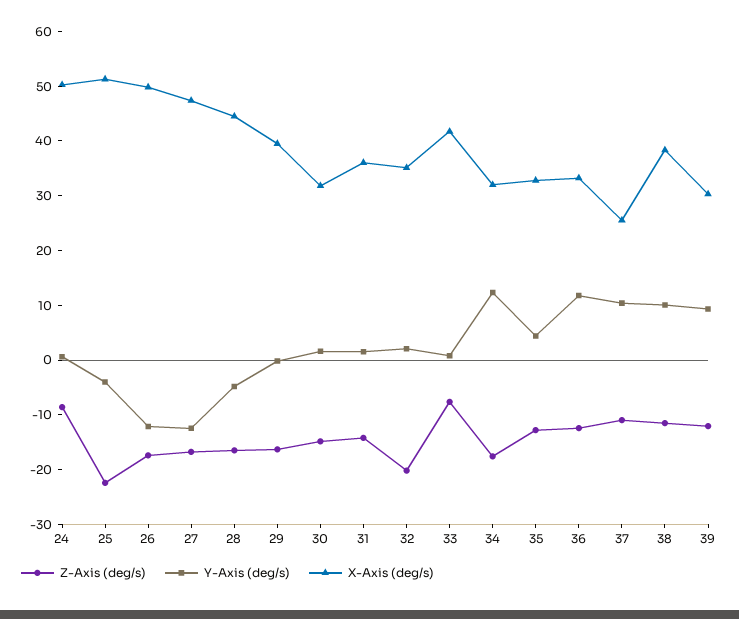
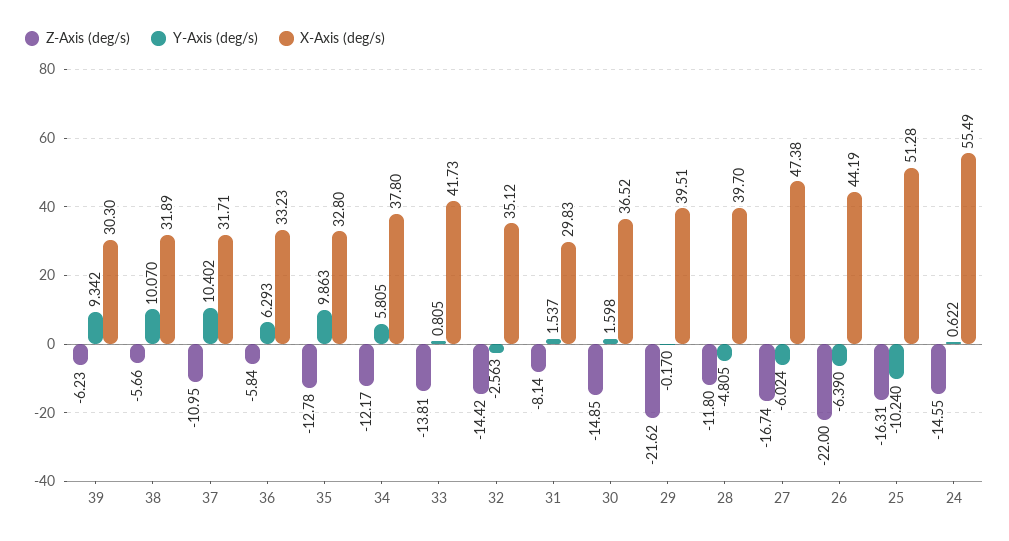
Z-Axis (deg/s), 24: -8 -> -14.55
X-Axis (deg/s), 24: 50 -> 55.49
Z-Axis (deg/s), 25: -22 -> -16.31
Y-Axis (deg/s), 25: -4 -> -10.24
Z-Axis (deg/s), 26: -18 -> -22
Y-Axis (deg/s), 26: -12 -> -6.39
X-Axis (deg/s), 26: 50 -> 44.19
Y-Axis (deg/s), 27: -12 -> -6.024
Z-Axis (deg/s), 28: -16 -> -11.8
X-Axis (deg/s), 28: 44 -> 39.7
Z-Axis (deg/s), 29: -16 -> -21.62
X-Axis (deg/s), 30: 32 -> 36.52
Z-Axis (deg/s), 31: -14 -> -8.14
X-Axis (deg/s), 31: 36 -> 29.83
Z-Axis (deg/s), 32: -20 -> -14.42
Y-Axis (deg/s), 32: 2 -> -2.563
Z-Axis (deg/s), 33: -8 -> -13.81
Z-Axis (deg/s), 34: -18 -> -12.17
Y-Axis (deg/s), 34: 12 -> 5.805
X-Axis (deg/s), 34: 32 -> 37.8
Y-Axis (deg/s), 35: 4 -> 9.863
Z-Axis (deg/s), 36: -12 -> -5.84
Y-Axis (deg/s), 36: 12 -> 6.293
X-Axis (deg/s), 37: 26 -> 31.71
Z-Axis (deg/s), 38: -12 -> -5.66
X-Axis (deg/s), 38: 38 -> 31.89
Z-Axis (deg/s), 39: -12 -> -6.23

